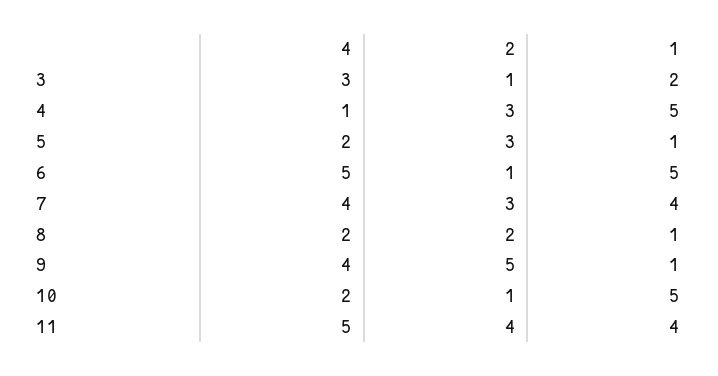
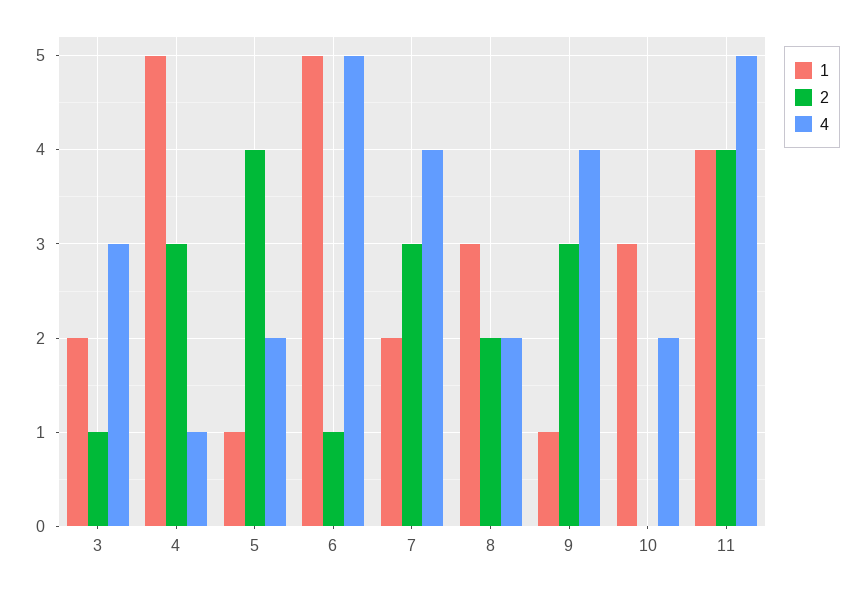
2, 5: 3 -> 4
1, 7: 4 -> 2
1, 8: 1 -> 3
2, 9: 5 -> 3
2, 10: 1 -> 0
1, 10: 5 -> 3

